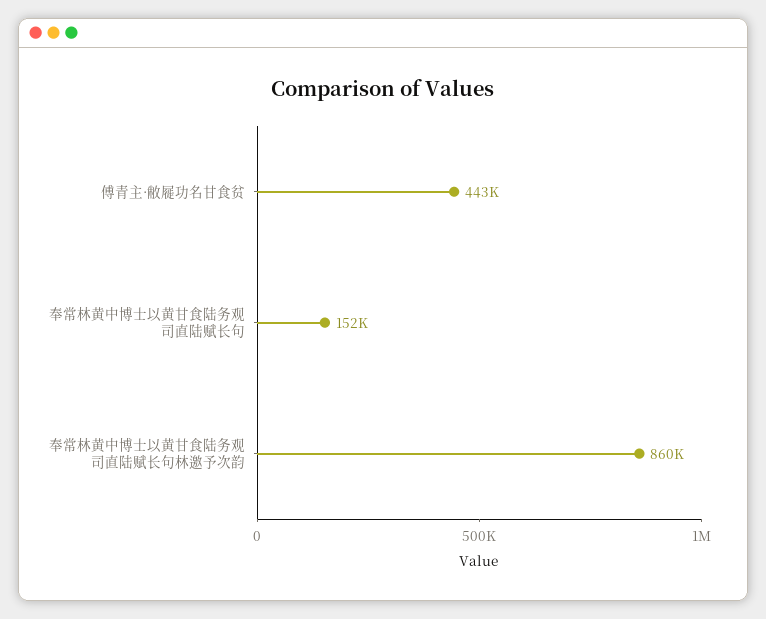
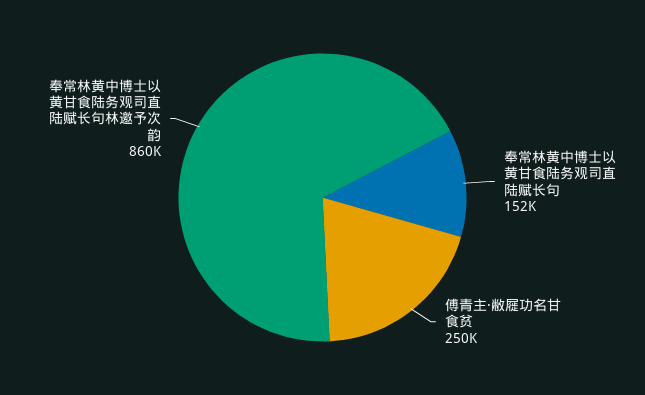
傅青主·敝屣功名甘食贫: 443000 -> 250000

